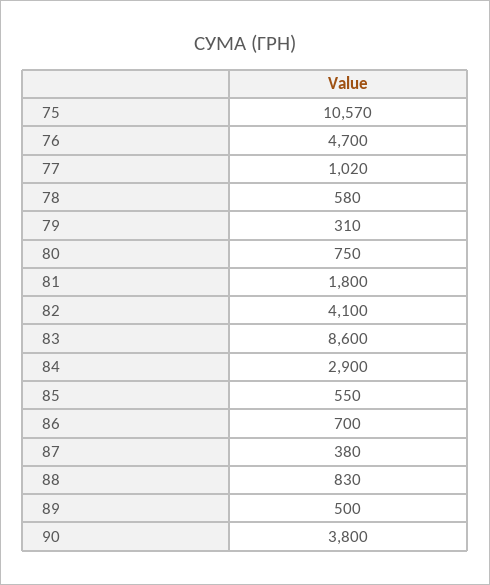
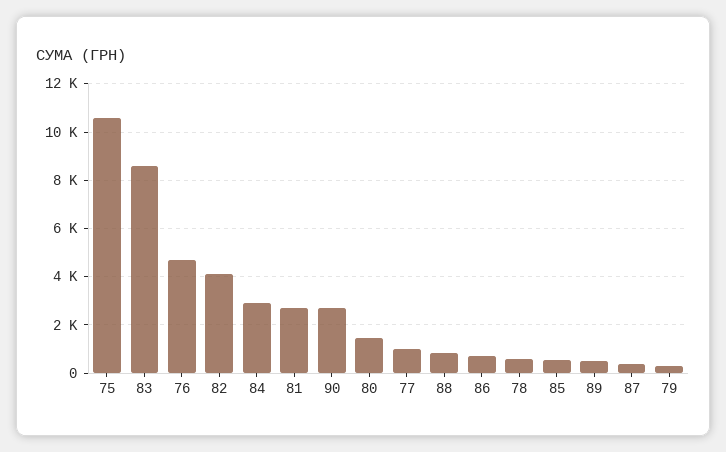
80: 750 -> 1500
81: 1800 -> 2750
90: 3800 -> 2750

